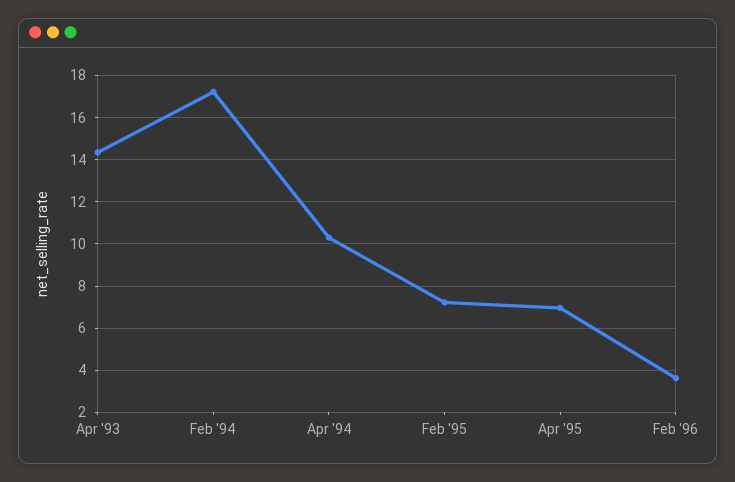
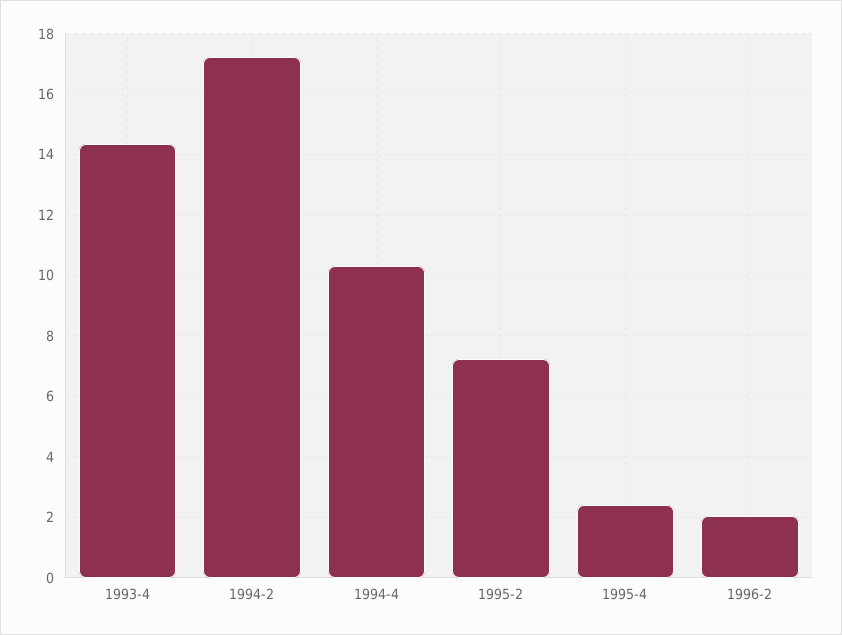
Apr '95: 7 -> 2.4
Feb '96: 3.5 -> 2

